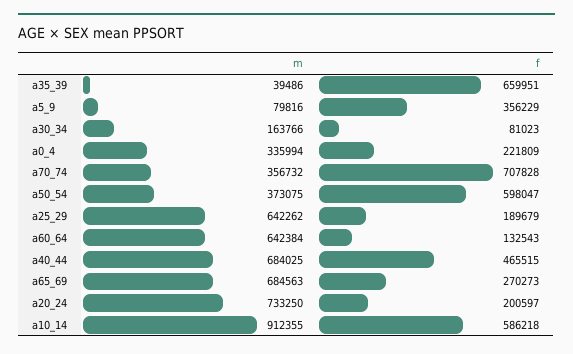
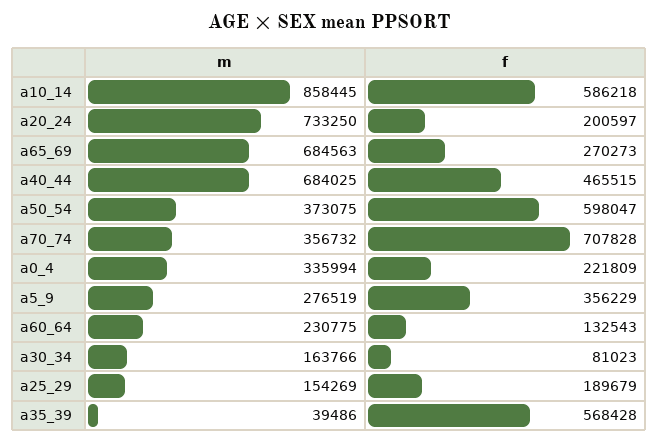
f, a35_39: 659951 -> 568428
m, a5_9: 79816 -> 276519
m, a25_29: 642262 -> 154269
m, a60_64: 642384 -> 230775
m, a10_14: 912355 -> 858445

